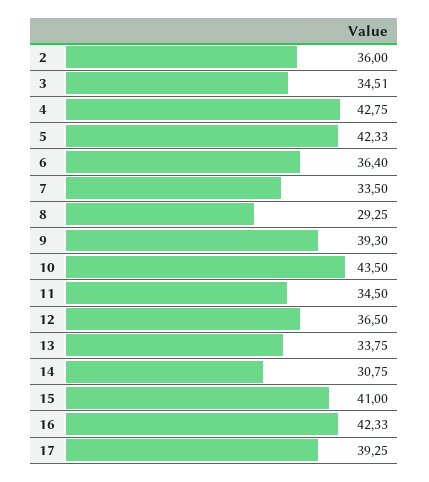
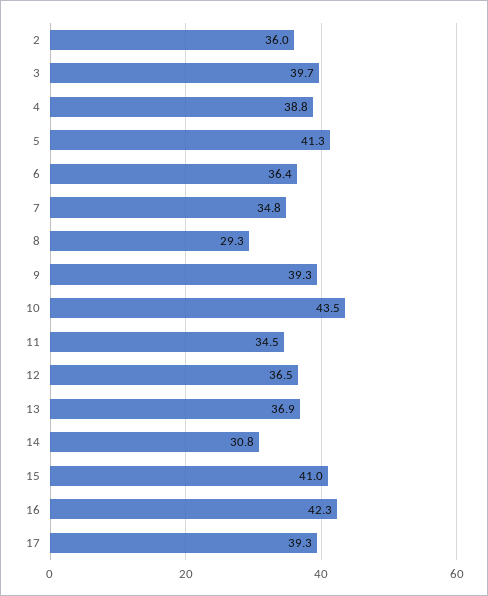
3: 34.51 -> 39.7
4: 42.75 -> 38.8
5: 42.33 -> 41.3
7: 33.5 -> 34.8
13: 33.75 -> 36.9

